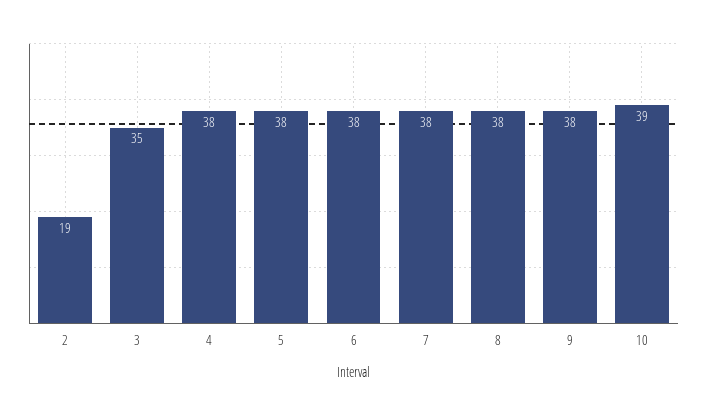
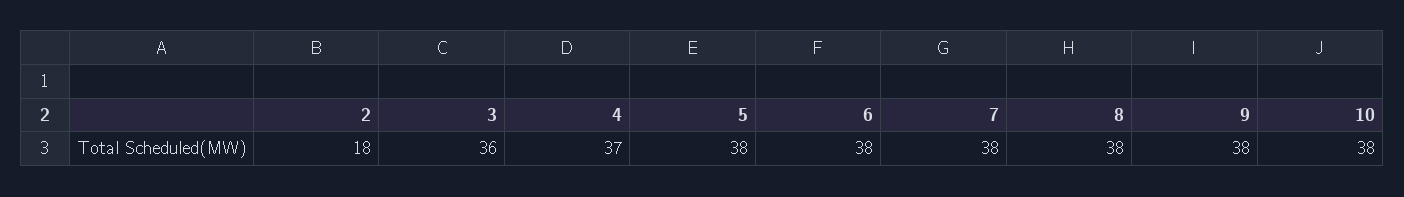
2: 19 -> 18
3: 35 -> 36
4: 38 -> 37
10: 39 -> 38

